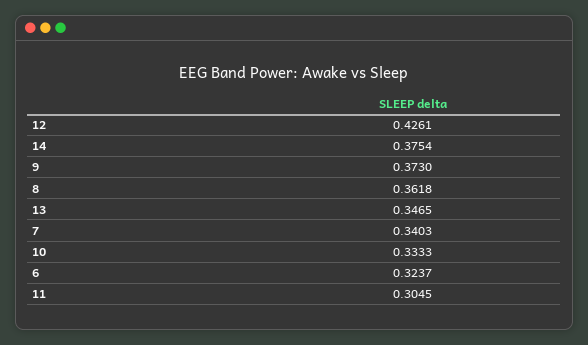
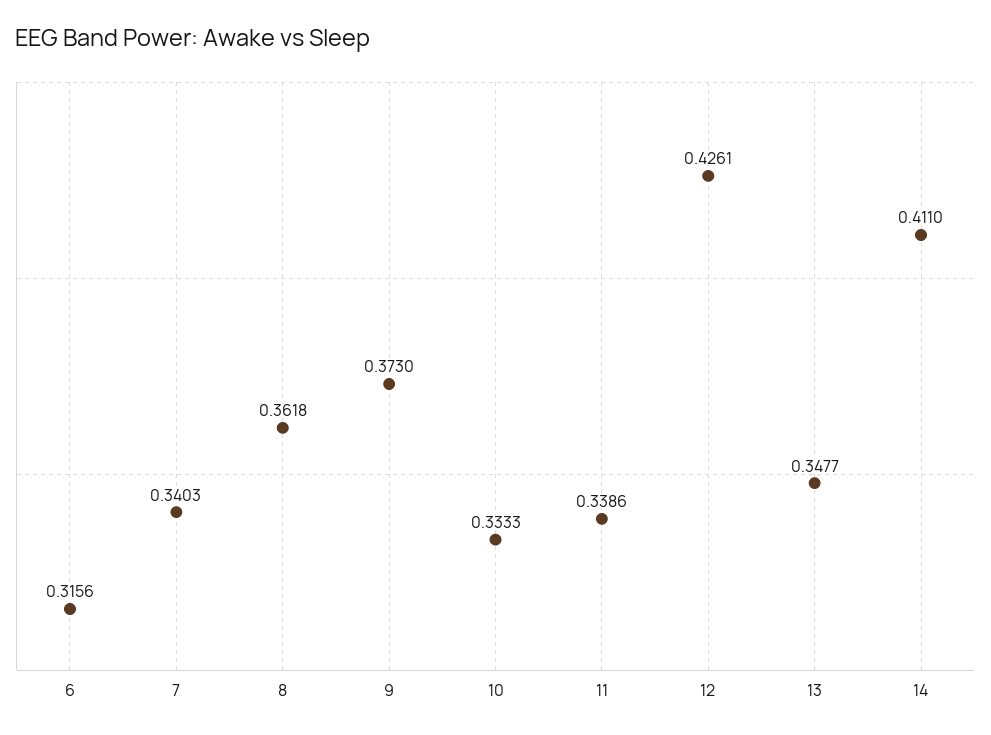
14: 0.3754 -> 0.411
13: 0.3465 -> 0.3477
6: 0.3237 -> 0.3156
11: 0.3045 -> 0.3386

